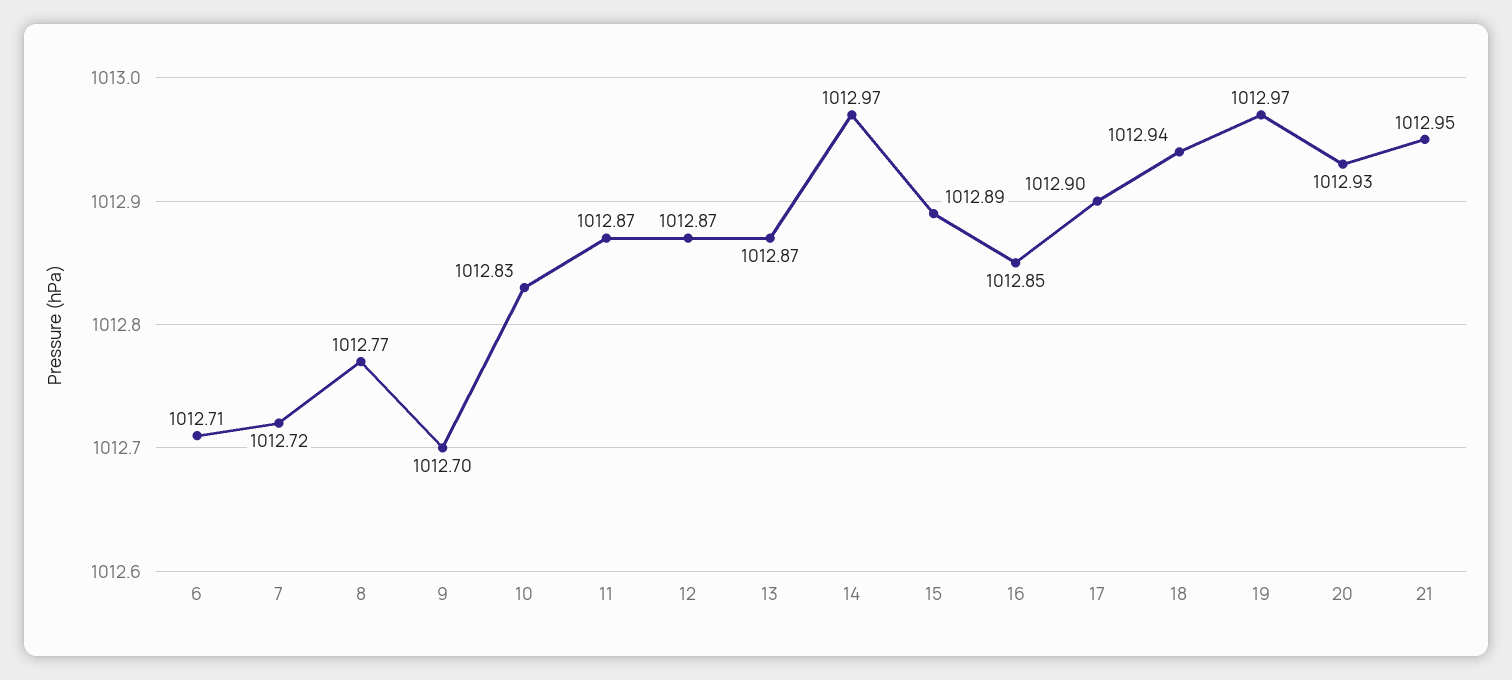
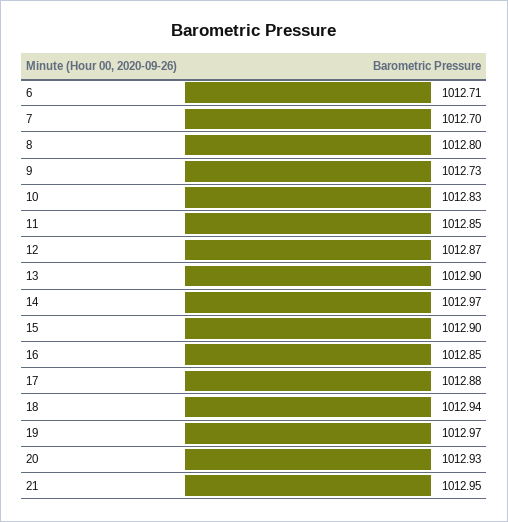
7: 1012.72 -> 1012.7
8: 1012.77 -> 1012.8
9: 1012.7 -> 1012.73
11: 1012.87 -> 1012.85
13: 1012.87 -> 1012.9
15: 1012.89 -> 1012.9
17: 1012.9 -> 1012.88

